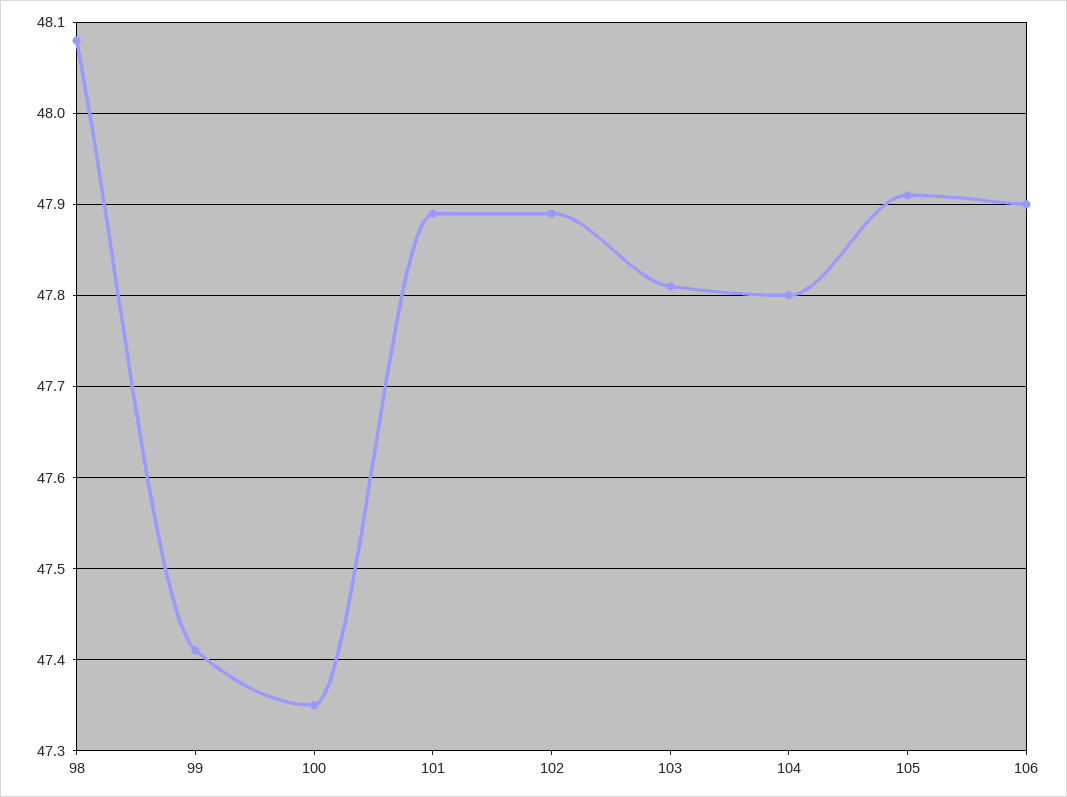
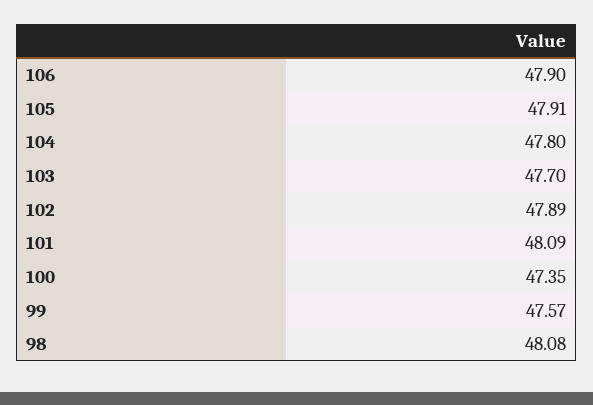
99: 47.41 -> 47.57
101: 47.89 -> 48.09
103: 47.81 -> 47.7

